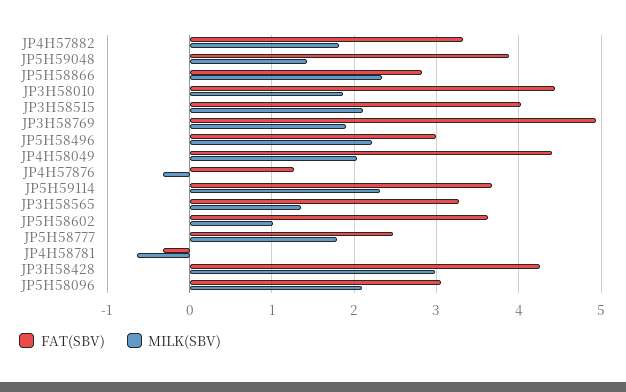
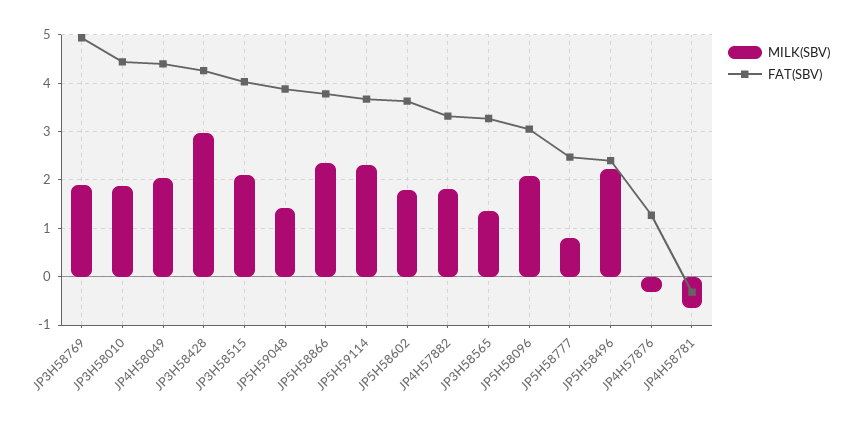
FAT(SBV), JP5H58866: 2.8 -> 3.8
FAT(SBV), JP5H58496: 3 -> 2.4
MILK(SBV), JP5H58602: 1 -> 1.8
MILK(SBV), JP5H58777: 1.8 -> 0.8

